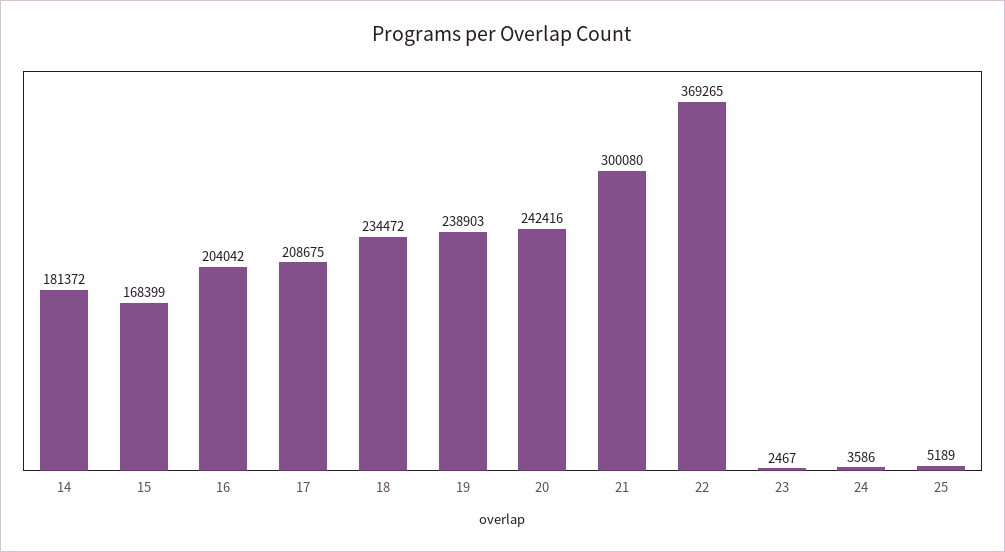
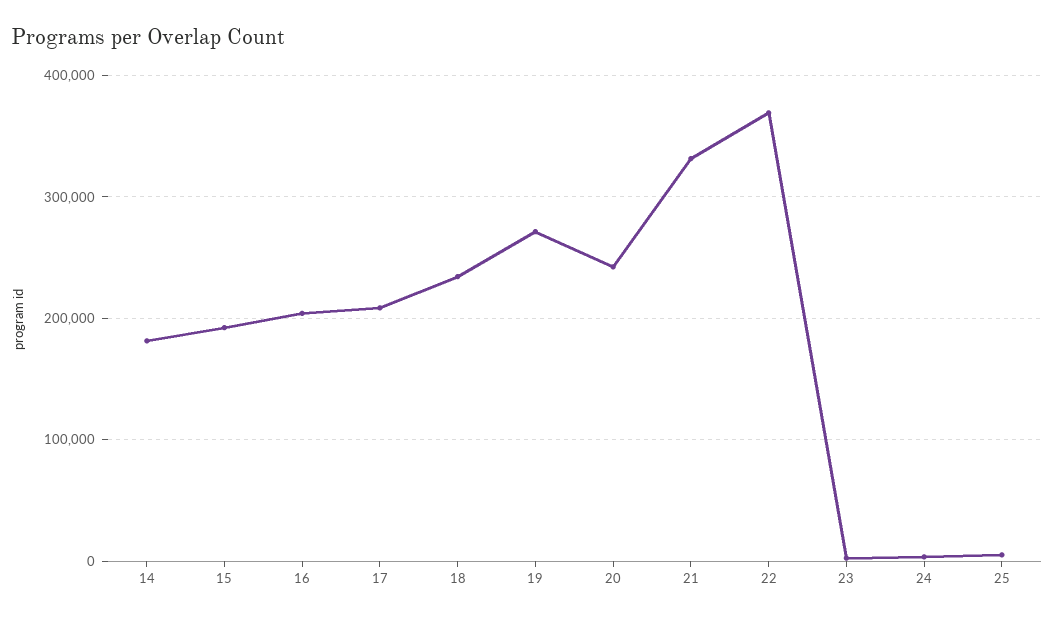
15: 168399 -> 190000
19: 238903 -> 270000
21: 300080 -> 330000

